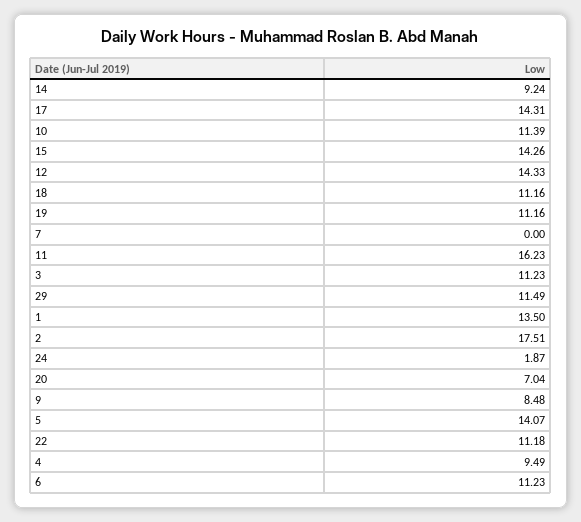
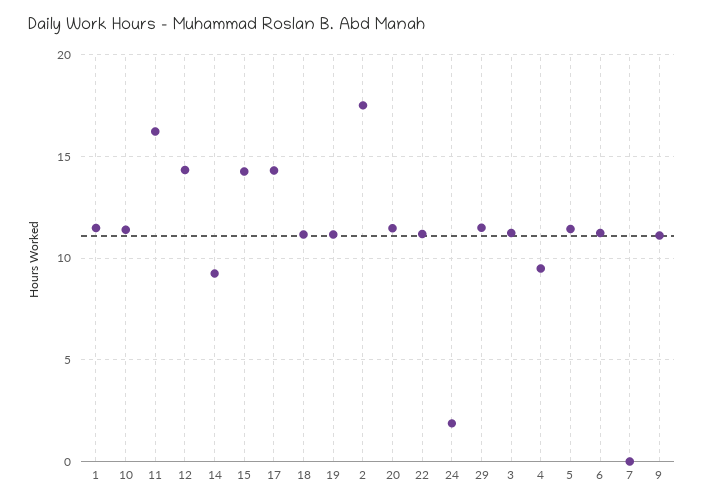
1: 13.5 -> 11.5
20: 7.04 -> 11.5
9: 8.48 -> 11
5: 14.07 -> 11.5

